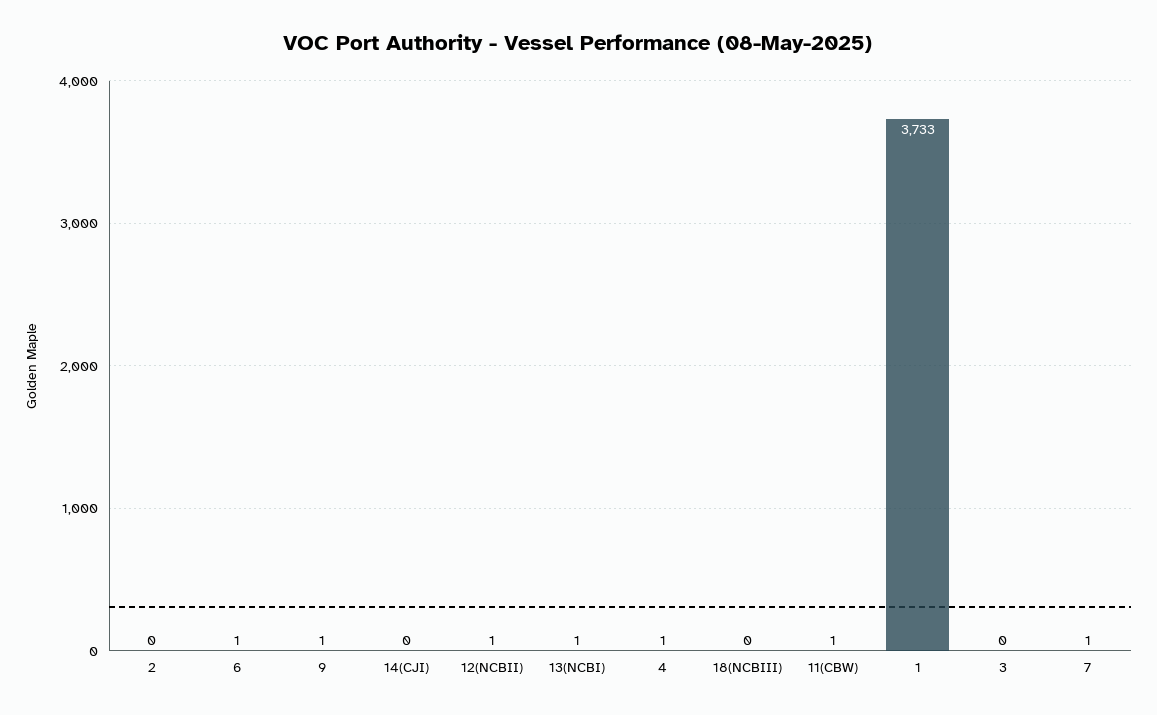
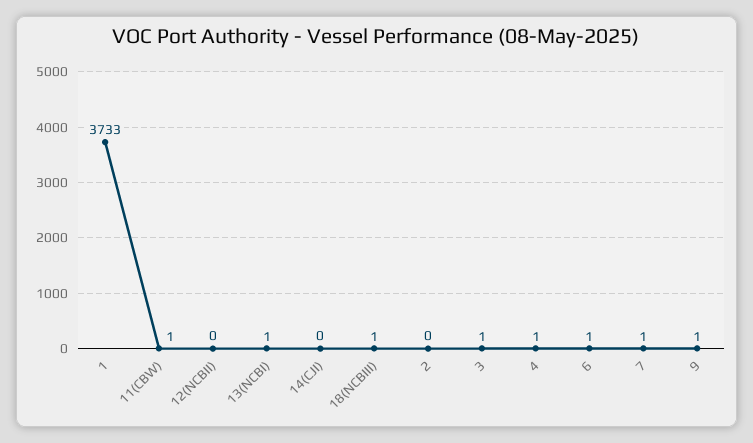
12(NCBII): 1 -> 0
18(NCBIII): 0 -> 1
3: 0 -> 1

